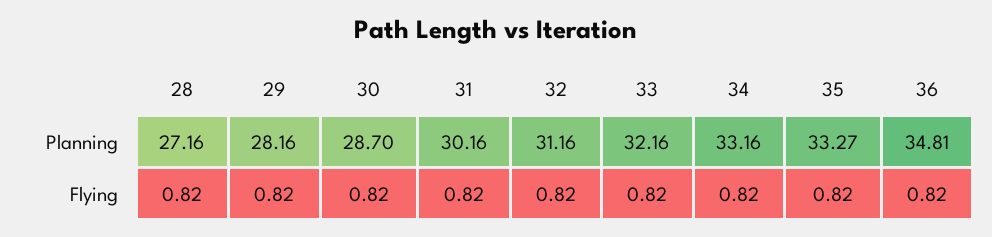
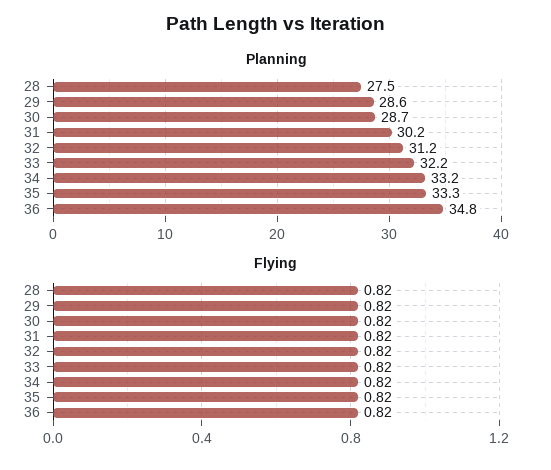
Planning, 28: 27.16 -> 27.5
Planning, 29: 28.16 -> 28.6

